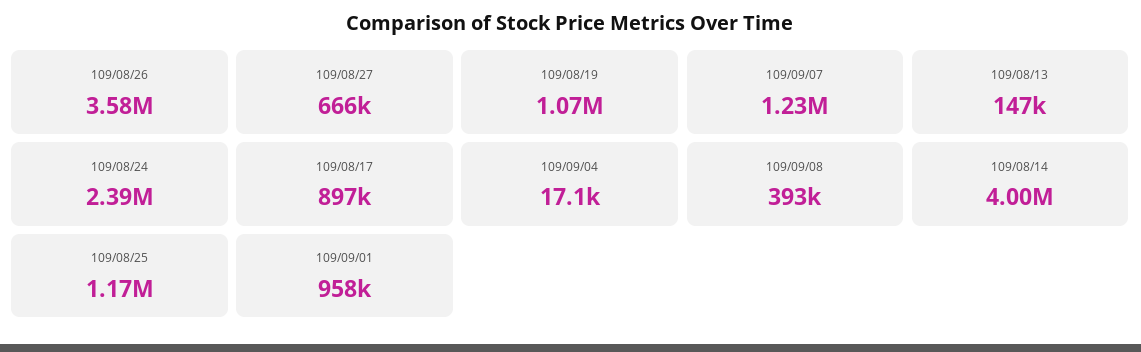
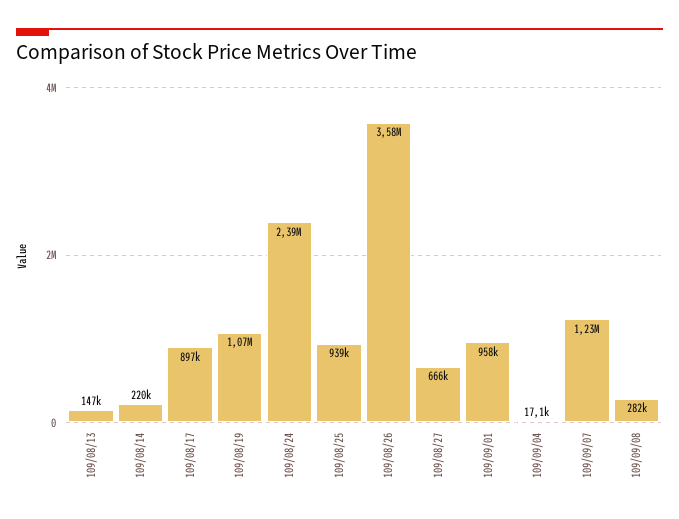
109/09/08: 393000 -> 282000
109/08/14: 4000000 -> 220000
109/08/25: 1170000 -> 939000

